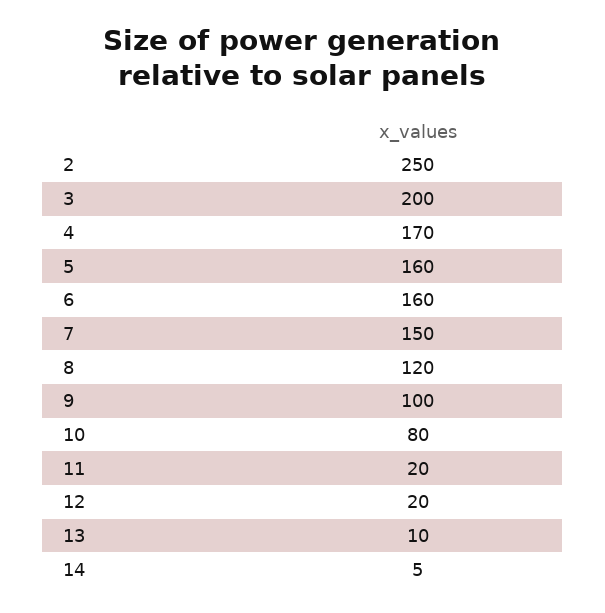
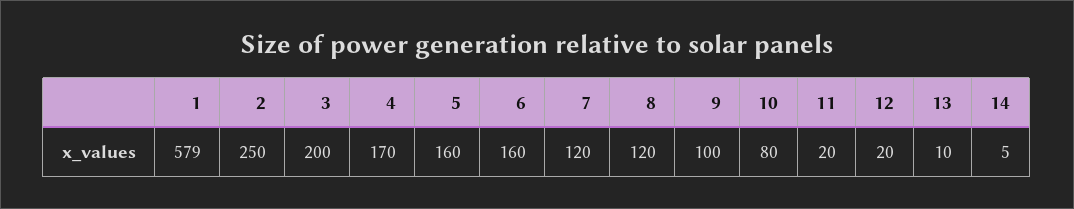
7: 150 -> 120
1: none -> 579

